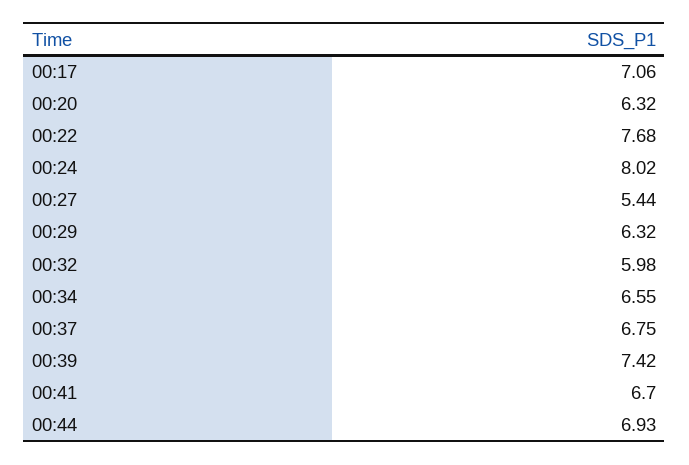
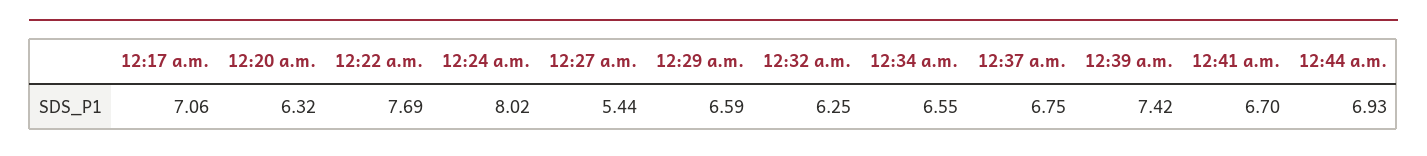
00:22: 7.68 -> 7.69
00:29: 6.32 -> 6.59
00:32: 5.98 -> 6.25

